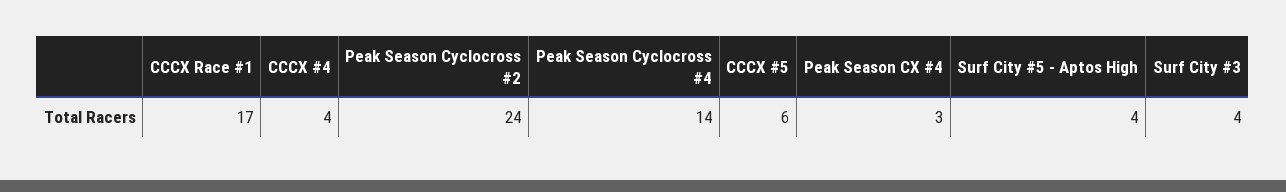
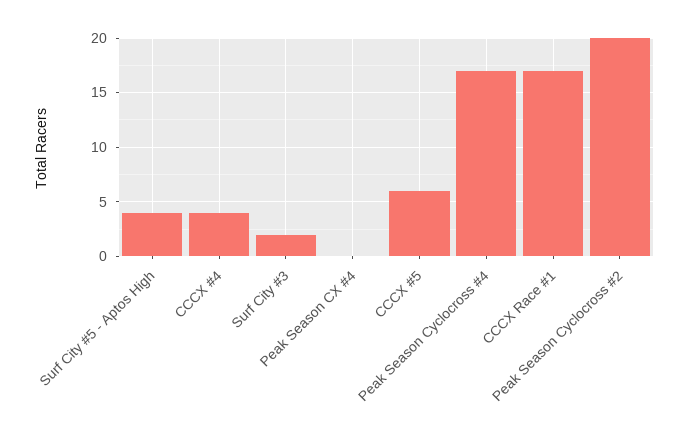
Peak Season Cyclocross #2: 24 -> 20
Peak Season Cyclocross #4: 14 -> 17
Peak Season CX #4: 3 -> 0
Surf City #3: 4 -> 2

